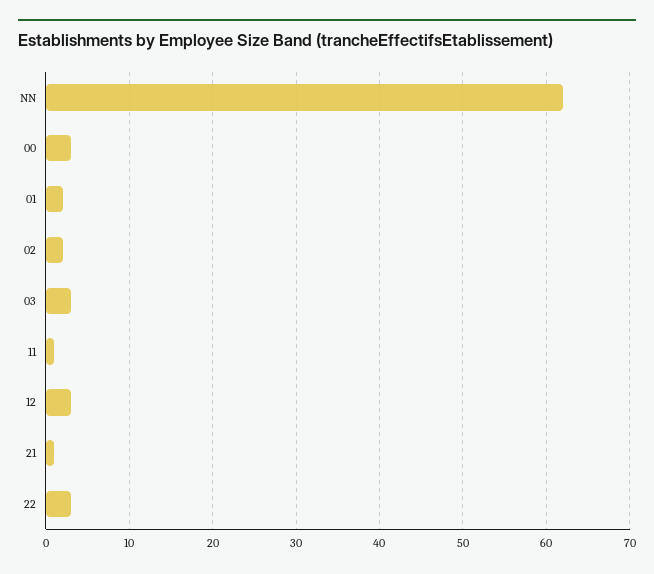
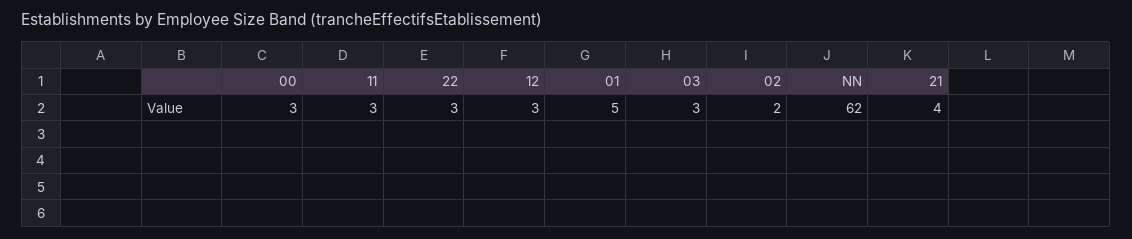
01: 2 -> 5
11: 1 -> 3
21: 1 -> 4

